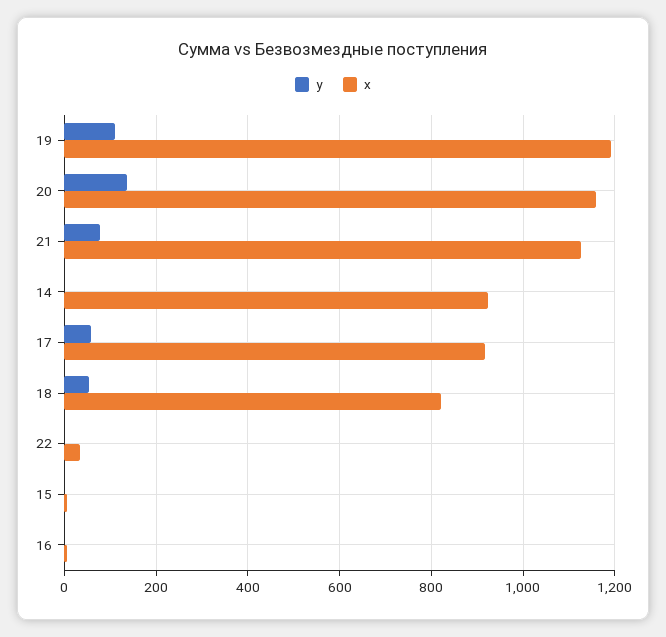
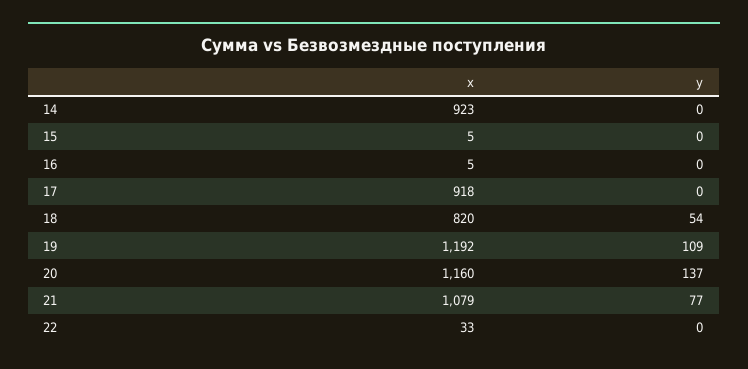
x, 21: 1120 -> 1079
y, 17: 60 -> 0

